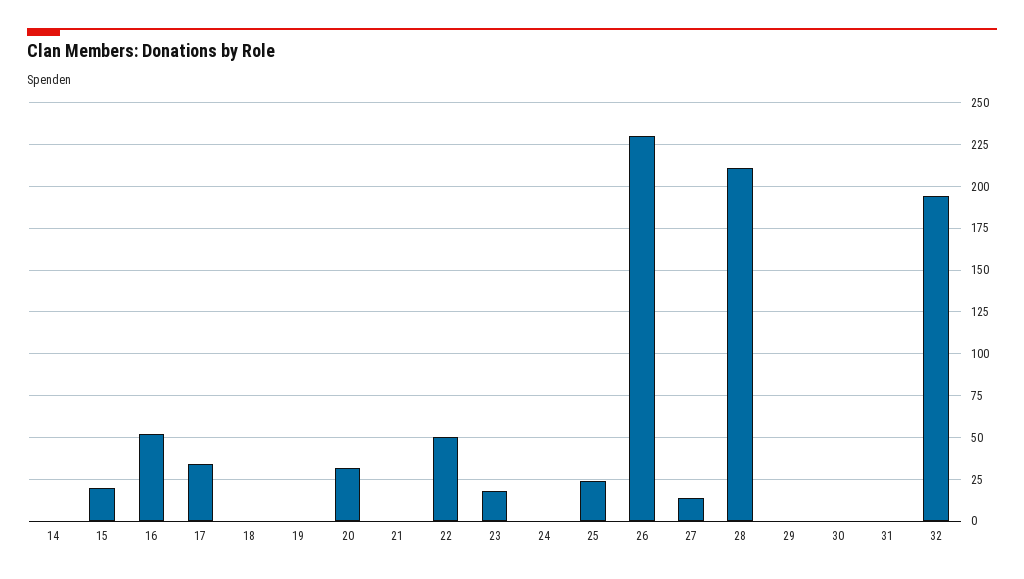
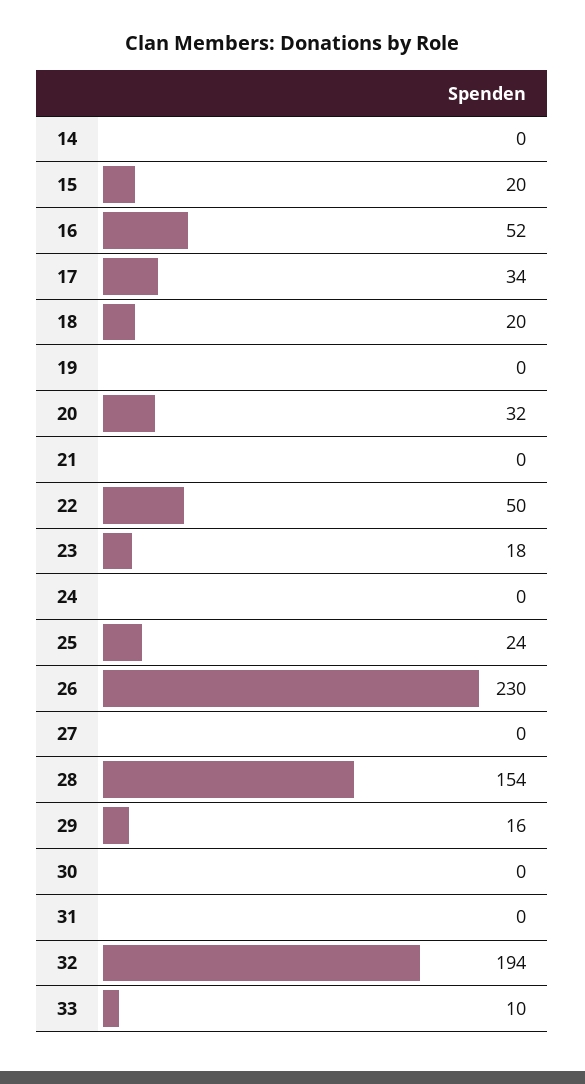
18: 0 -> 20
27: 15 -> 0
28: 210 -> 154
29: 0 -> 16
33: none -> 10

